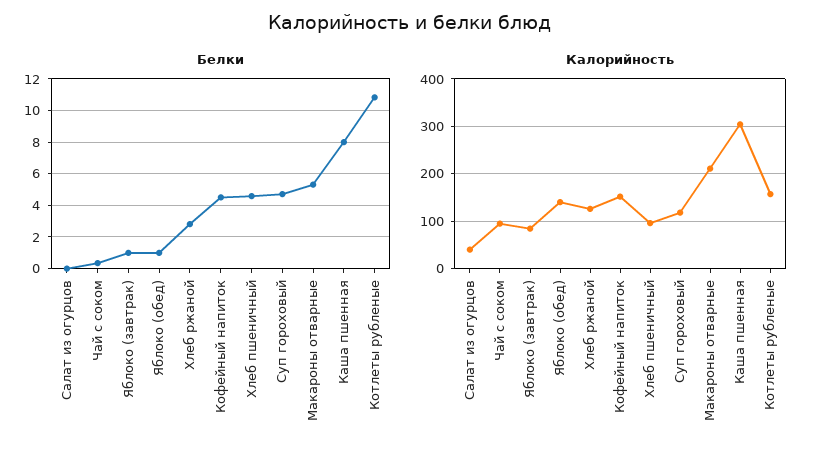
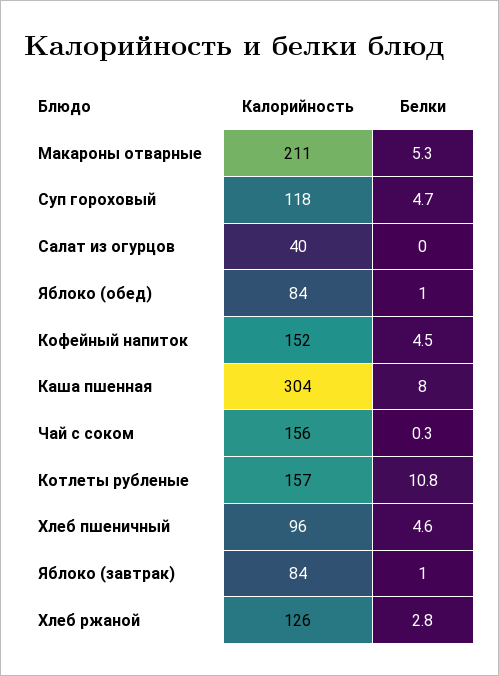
Калорийность, Чай с соком: 100 -> 156
Калорийность, Яблоко (обед): 140 -> 84

